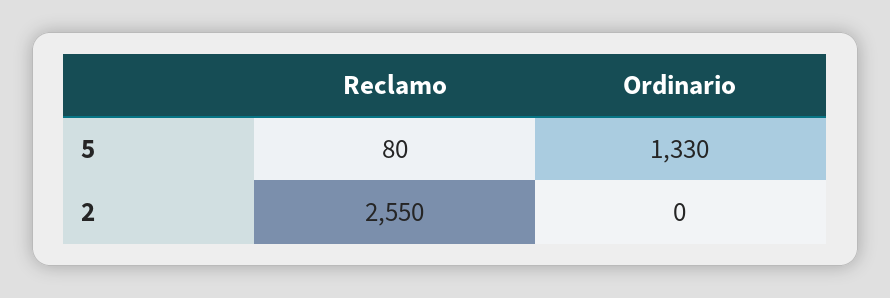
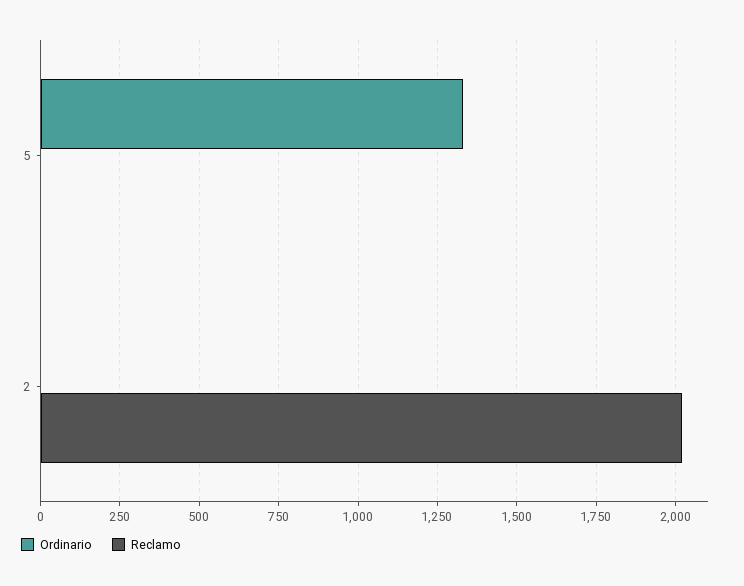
Reclamo, 5: 80 -> 0
Reclamo, 2: 2550 -> 2025

